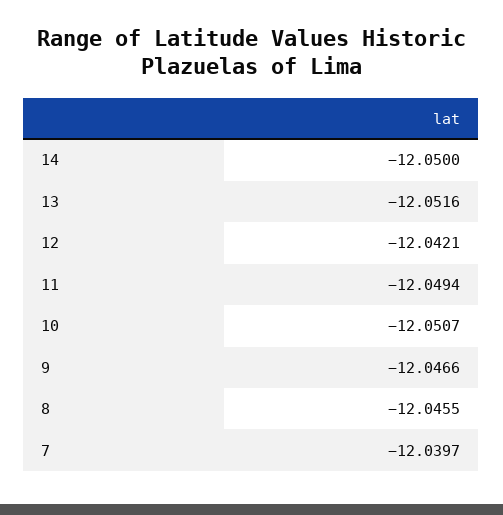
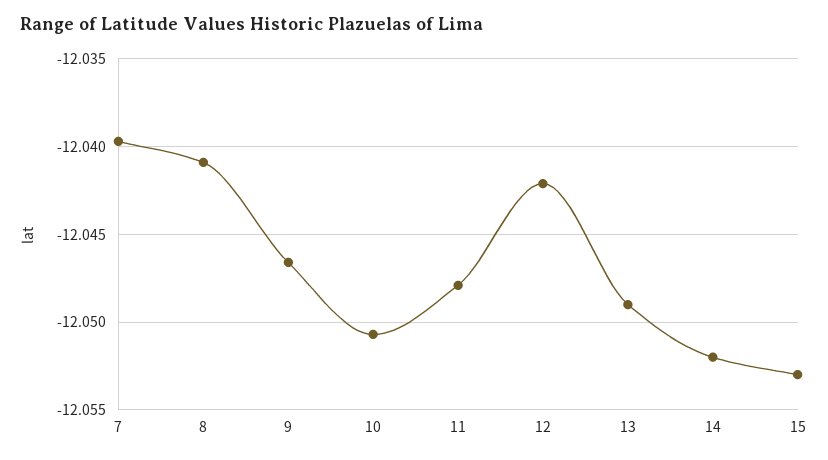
14: -12.05 -> -12.052
13: -12.0516 -> -12.049
11: -12.0494 -> -12.048
8: -12.0455 -> -12.041
15: none -> -12.053

